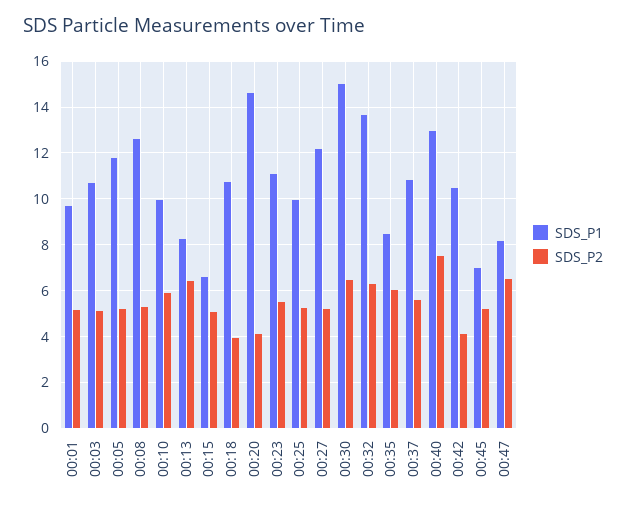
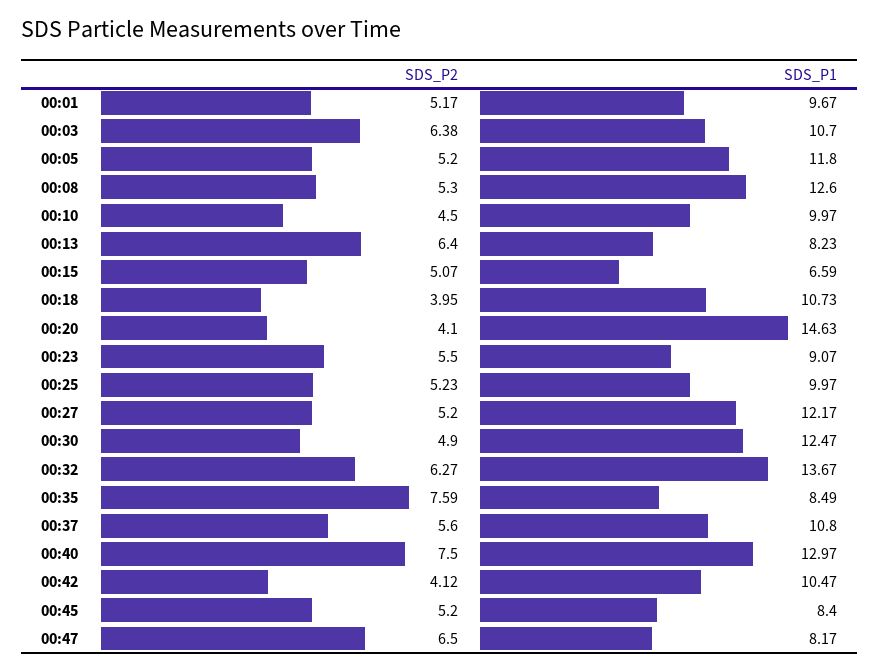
SDS_P2, 00:03: 5 -> 6.38
SDS_P2, 00:10: 6 -> 4.5
SDS_P1, 00:23: 11 -> 9.07
SDS_P1, 00:30: 15 -> 12.47
SDS_P2, 00:30: 6.5 -> 4.9
SDS_P2, 00:35: 6 -> 7.59
SDS_P1, 00:45: 7 -> 8.4

